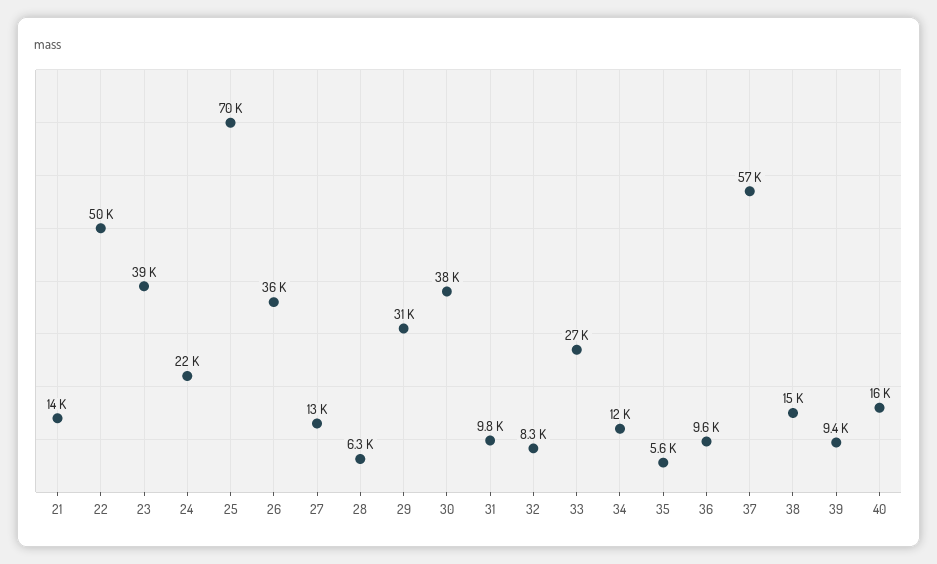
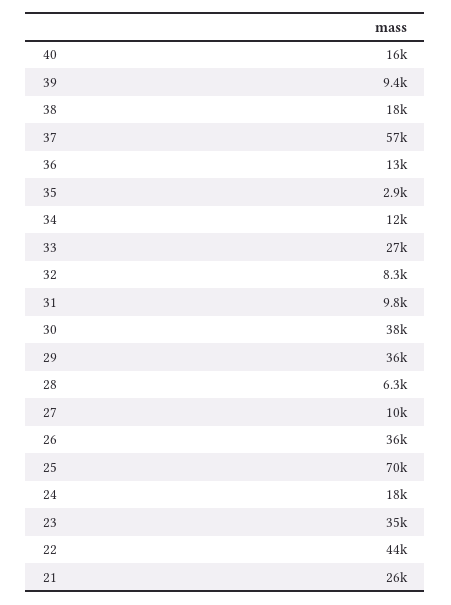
21: 14000 -> 26000
22: 50000 -> 44000
23: 39000 -> 35000
24: 22000 -> 18000
27: 13000 -> 10000
29: 31000 -> 36000
35: 5600 -> 2900
36: 9600 -> 13000
38: 15000 -> 18000

